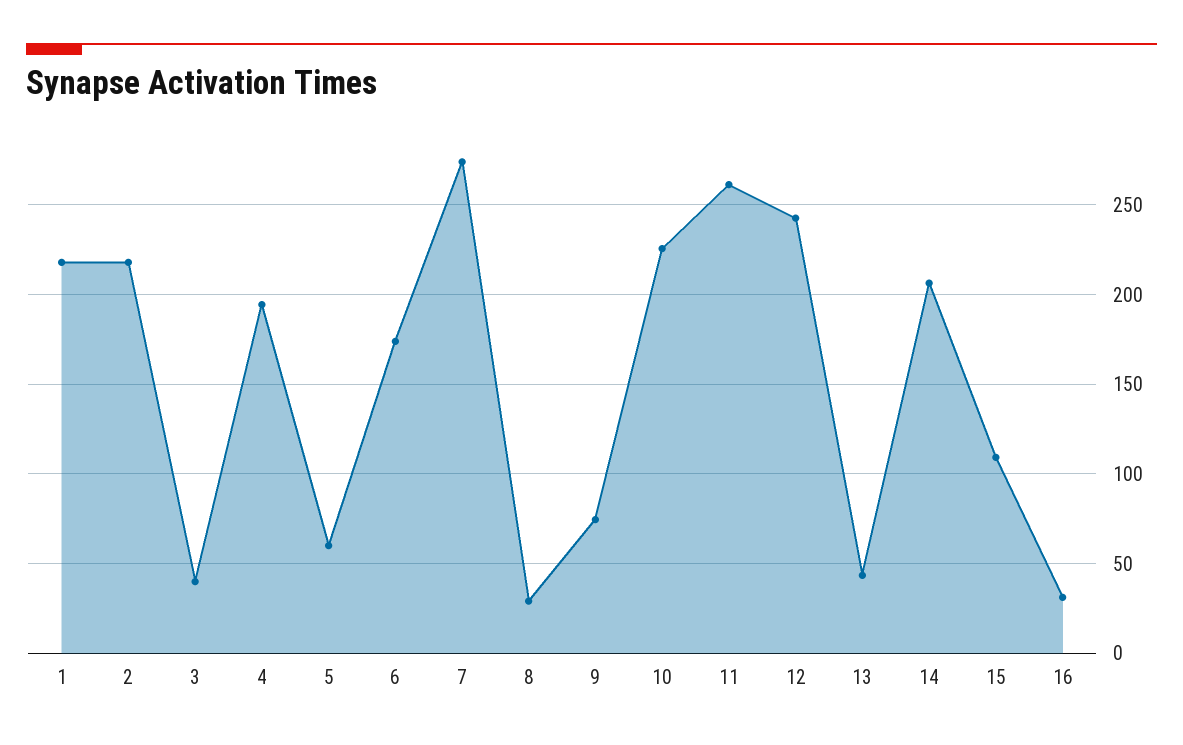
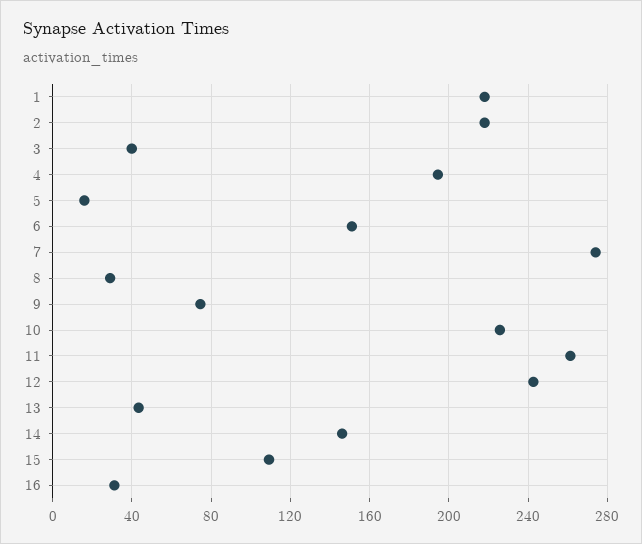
5: 60 -> 15
6: 175 -> 150
14: 205 -> 145

